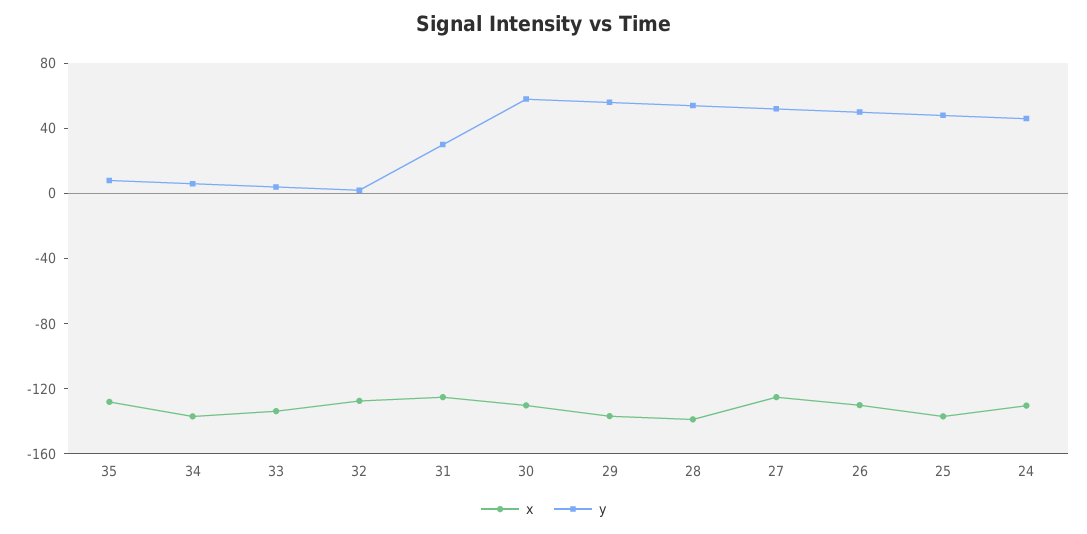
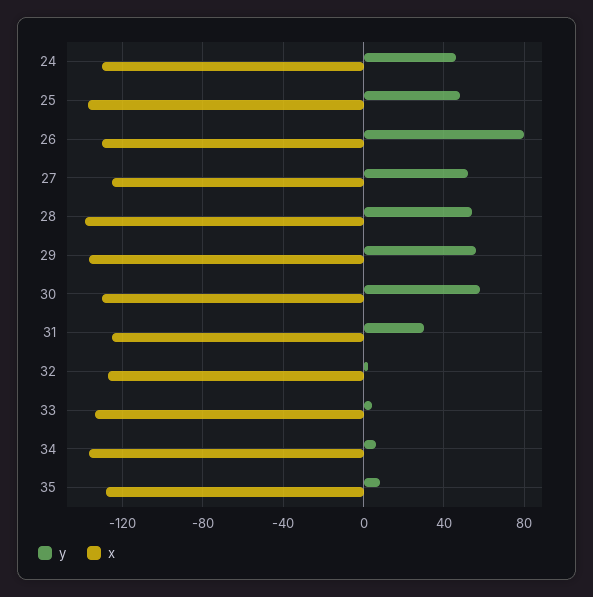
y, 26: 50 -> 80

